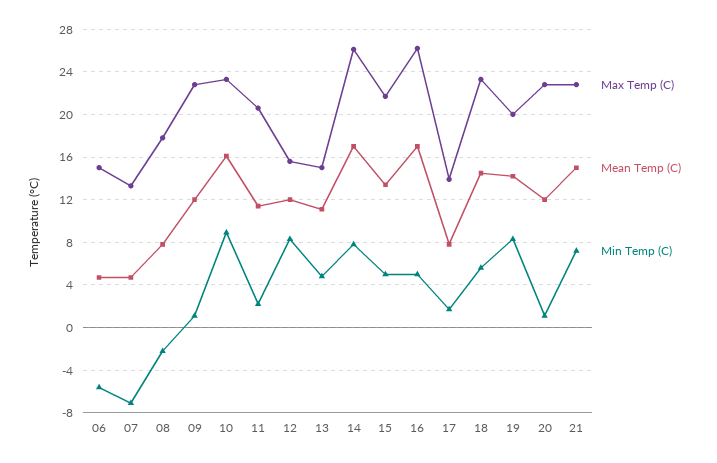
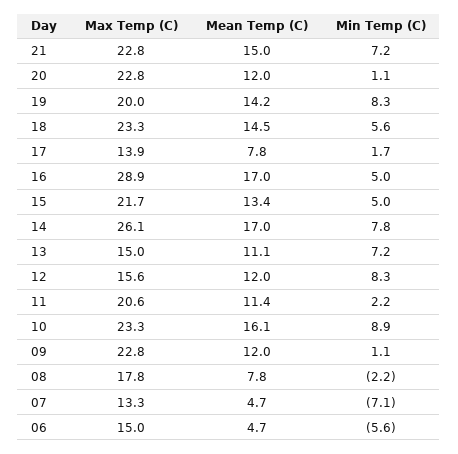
Min Temp (C), 13: 5 -> 7.2
Max Temp (C), 16: 26 -> 28.9

